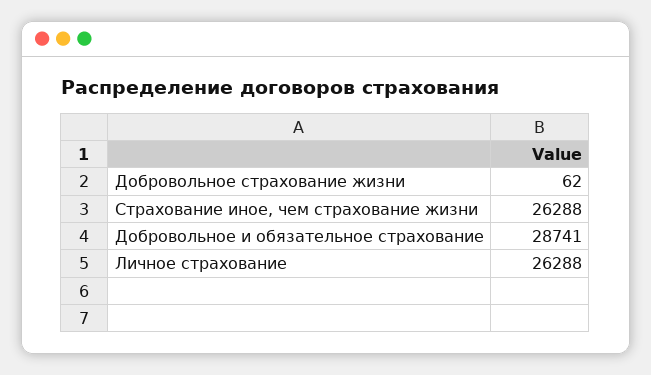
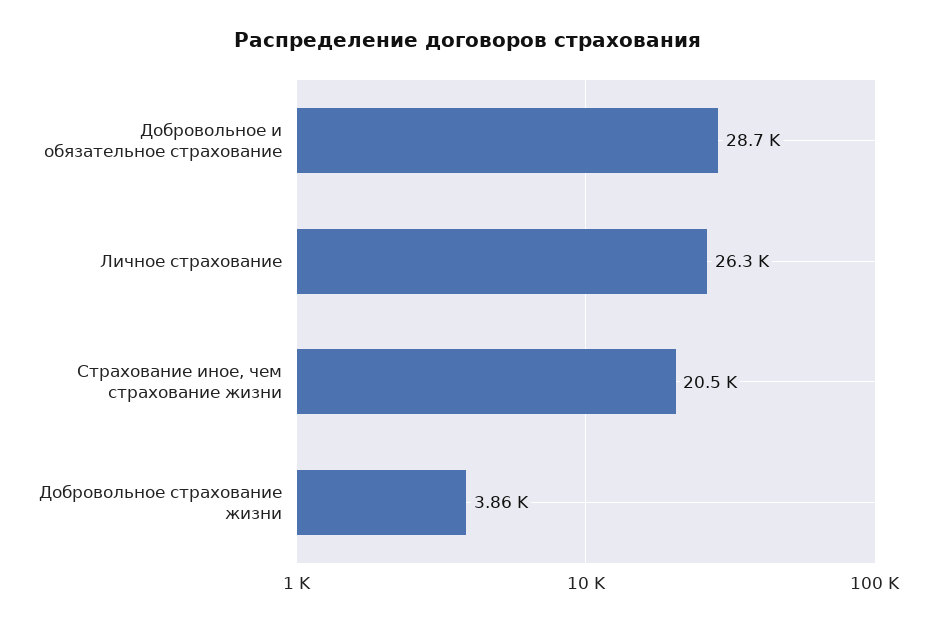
Добровольное страхование жизни: 62 -> 3860
Страхование иное, чем страхование жизни: 26288 -> 20500

